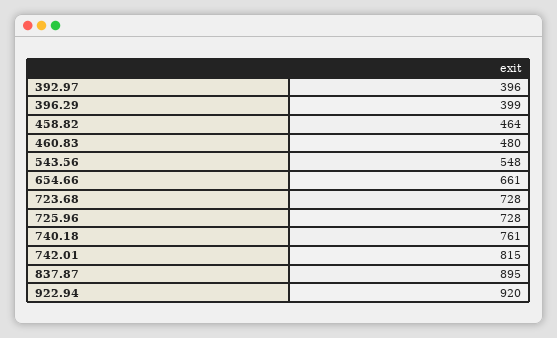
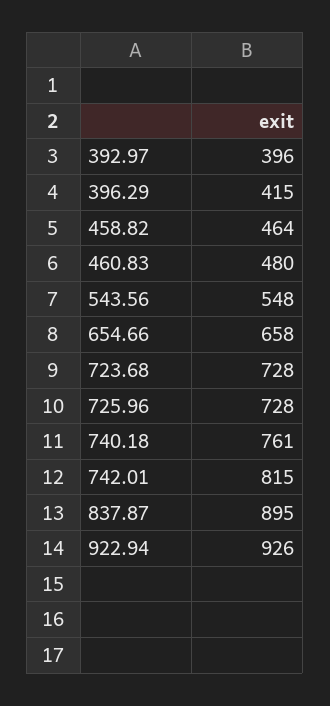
396.29: 399 -> 415
654.66: 661 -> 658
922.94: 920 -> 926

